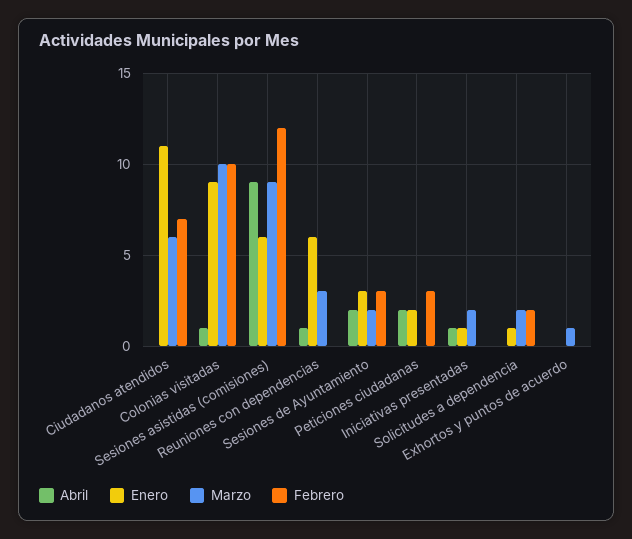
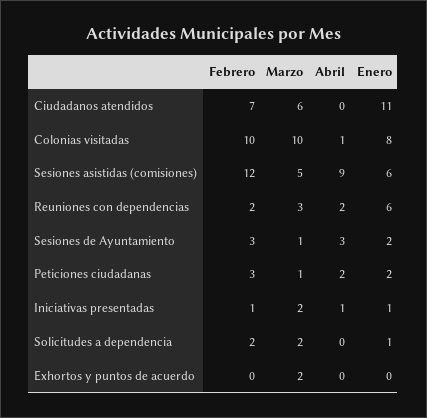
Enero, Colonias visitadas: 9 -> 8
Marzo, Sesiones asistidas (comisiones): 9 -> 5
Abril, Reuniones con dependencias: 1 -> 2
Febrero, Reuniones con dependencias: 0 -> 2
Abril, Sesiones de Ayuntamiento: 2 -> 3
Enero, Sesiones de Ayuntamiento: 3 -> 2
Marzo, Sesiones de Ayuntamiento: 2 -> 1
Marzo, Peticiones ciudadanas: 0 -> 1
Febrero, Iniciativas presentadas: 0 -> 1
Marzo, Exhortos y puntos de acuerdo: 1 -> 2

